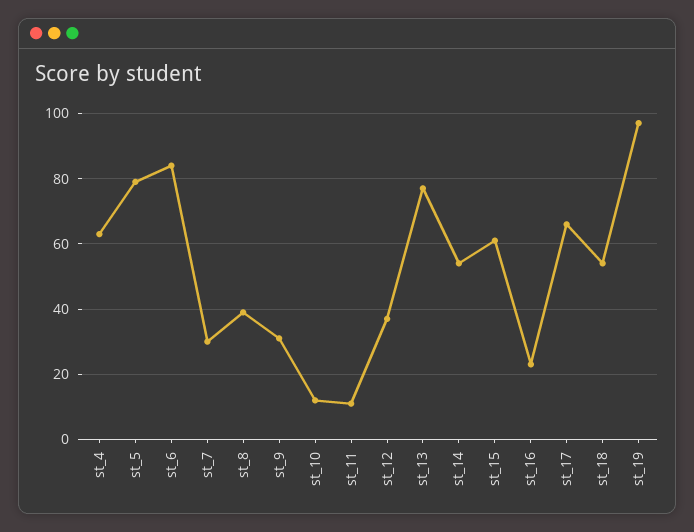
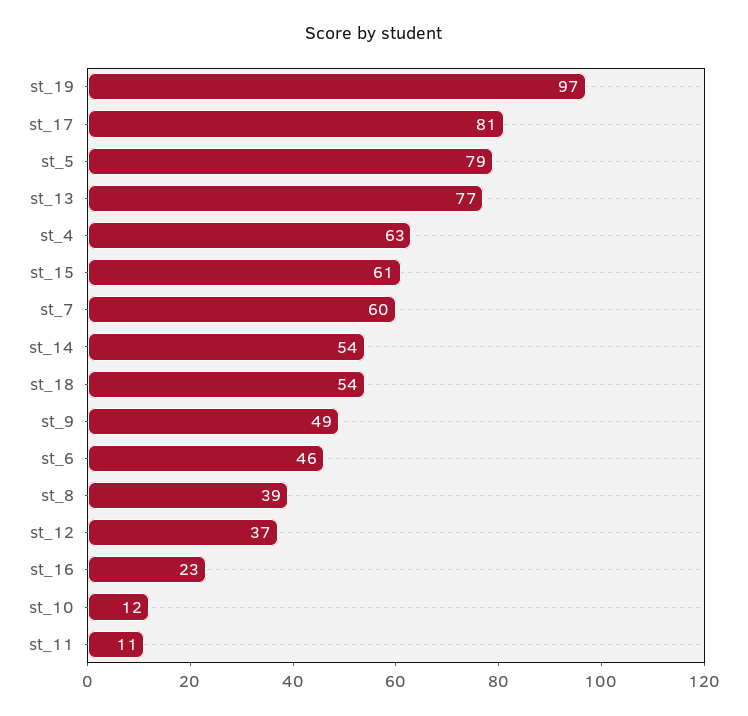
st_6: 85 -> 46
st_7: 30 -> 60
st_9: 30 -> 49
st_17: 65 -> 81

